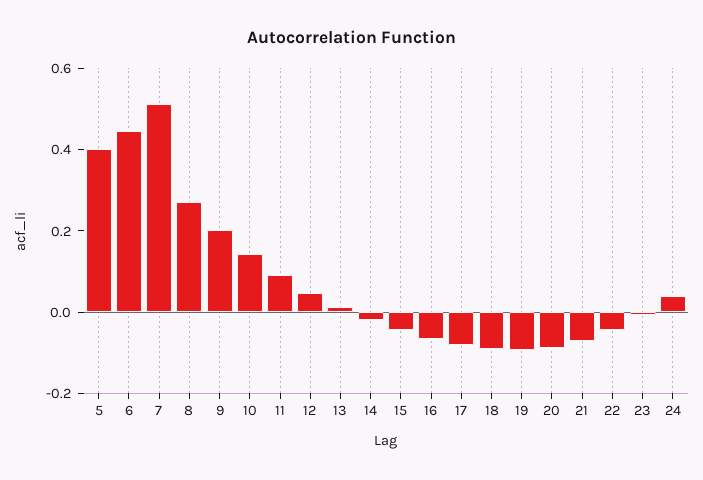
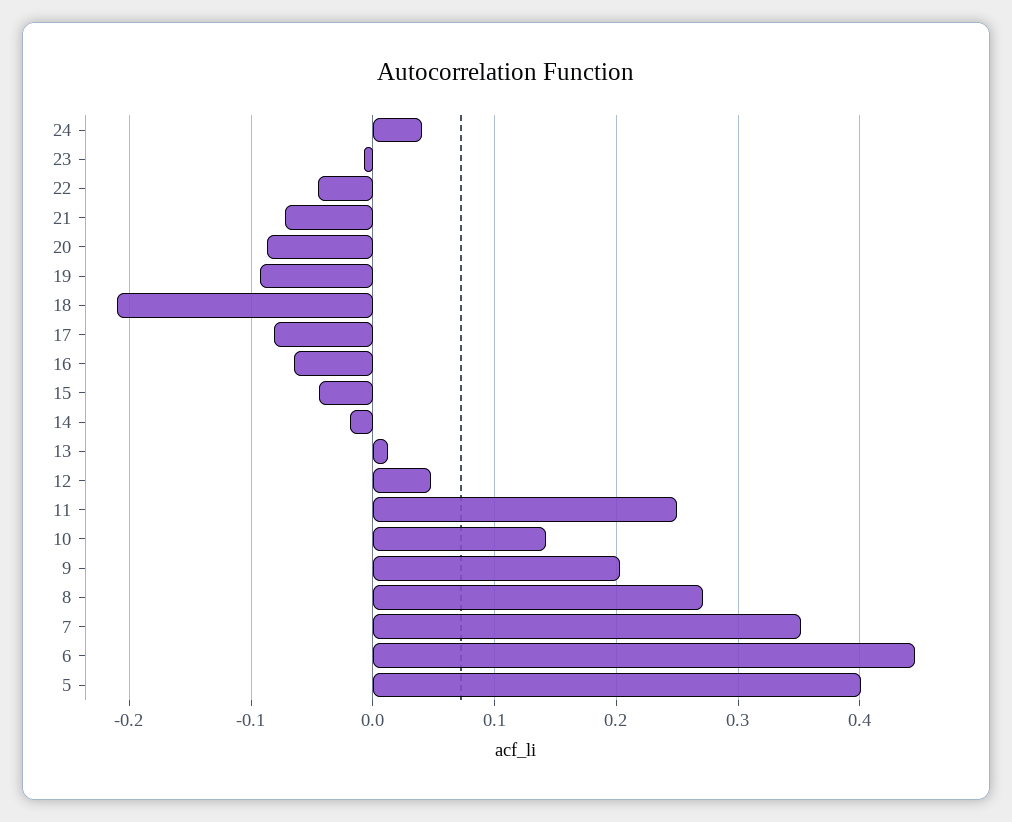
7: 0.5 -> 0.35
11: 0.1 -> 0.25
18: -0.1 -> -0.21

